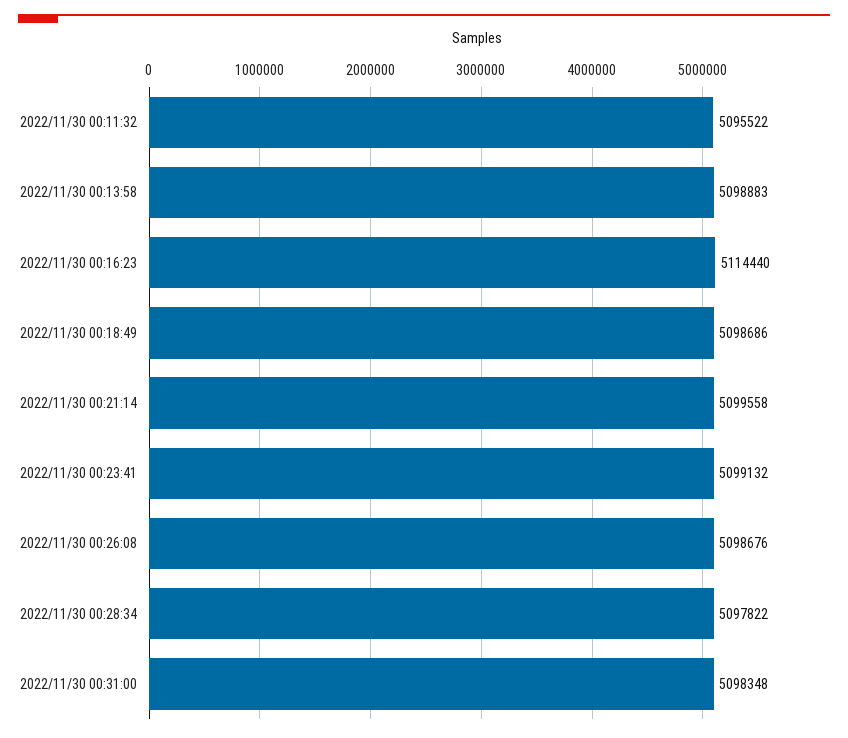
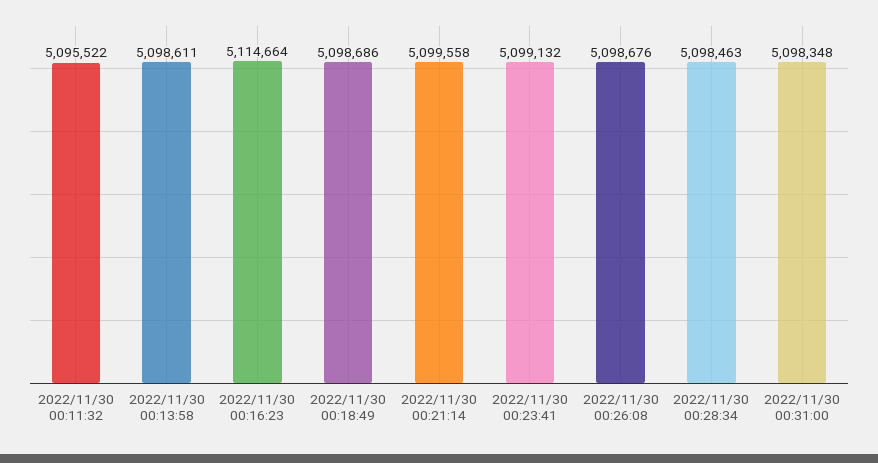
2022/11/30 00:13:58: 5098883 -> 5098611
2022/11/30 00:16:23: 5114440 -> 5114664
2022/11/30 00:28:34: 5097822 -> 5098463

